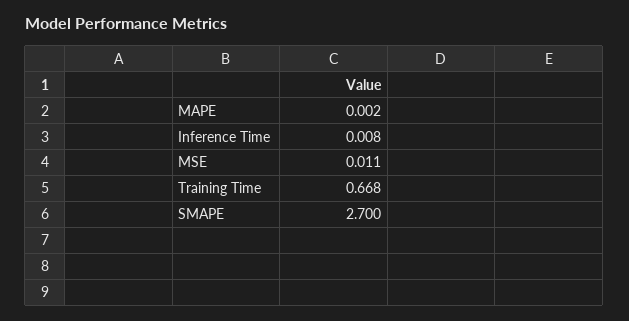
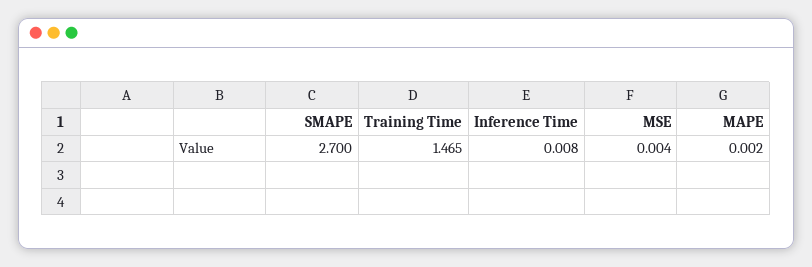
MSE: 0.011 -> 0.004
Training Time: 0.668 -> 1.465

